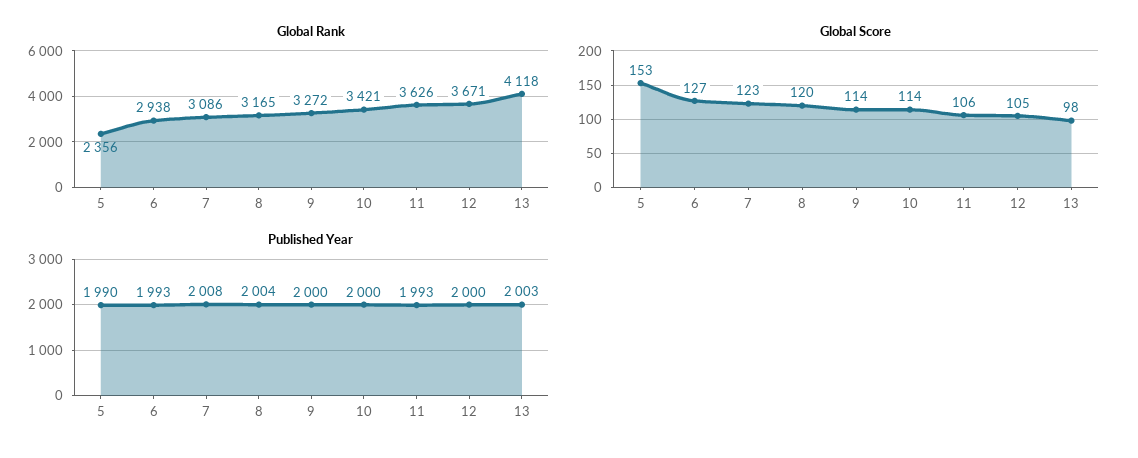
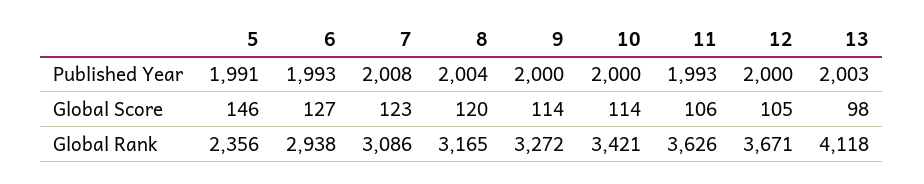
Global Score, 5: 153 -> 146
Published Year, 5: 1990 -> 1991

